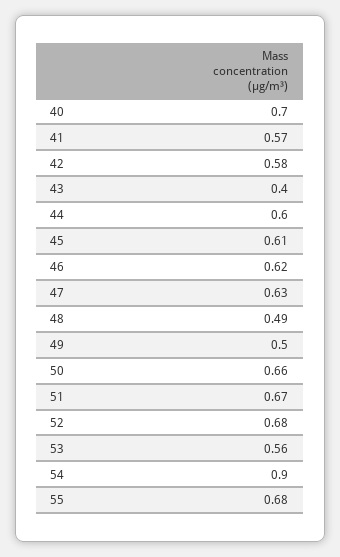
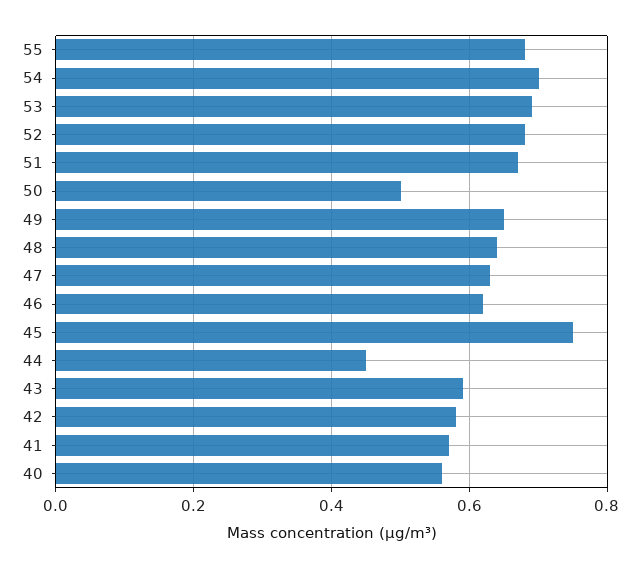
40: 0.7 -> 0.55
43: 0.4 -> 0.6
44: 0.6 -> 0.45
45: 0.61 -> 0.75
48: 0.49 -> 0.65
49: 0.5 -> 0.65
50: 0.66 -> 0.5
53: 0.56 -> 0.7
54: 0.9 -> 0.7

